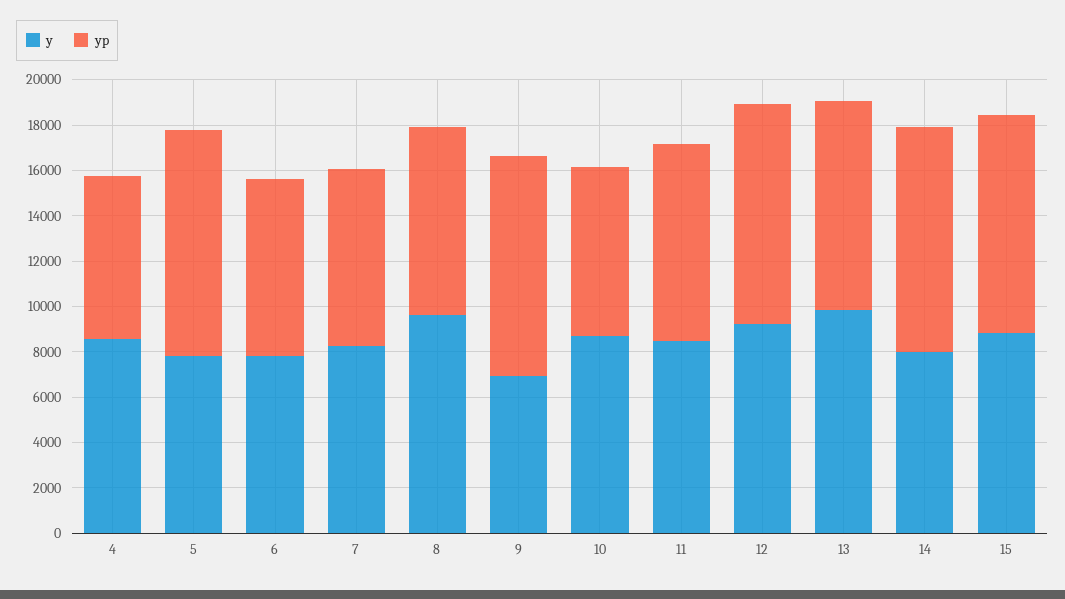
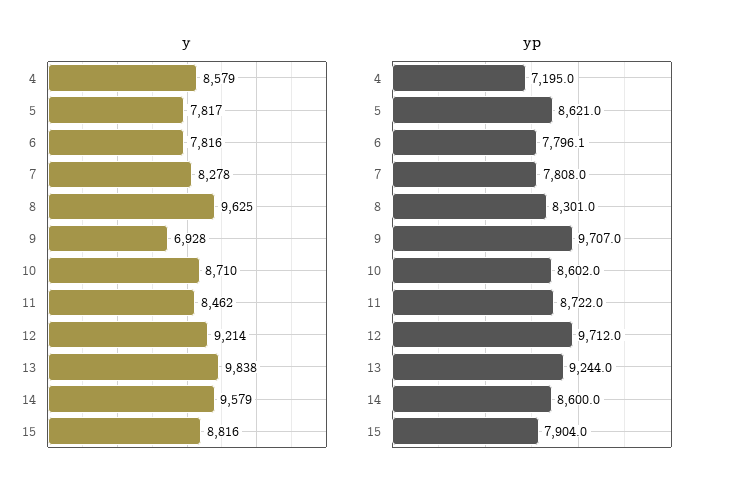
yp, 5: 10000 -> 8621
yp, 10: 7500 -> 8602
y, 14: 8000 -> 9579
yp, 14: 10000 -> 8600
yp, 15: 9500 -> 7904

